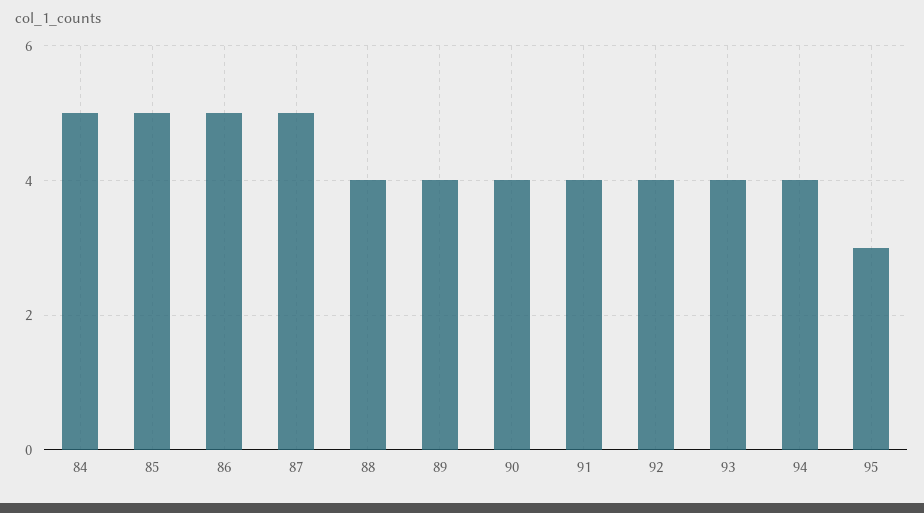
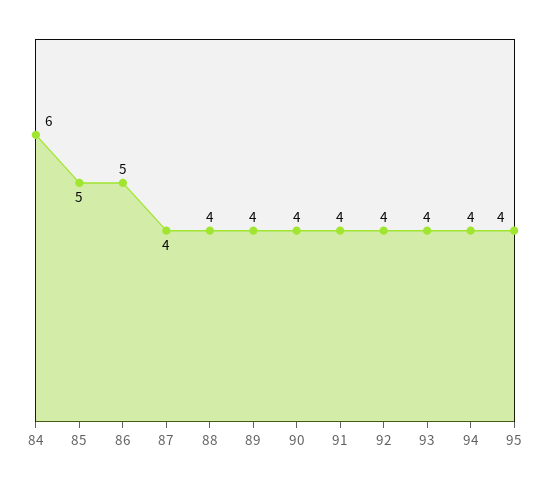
84: 5 -> 6
87: 5 -> 4
95: 3 -> 4

